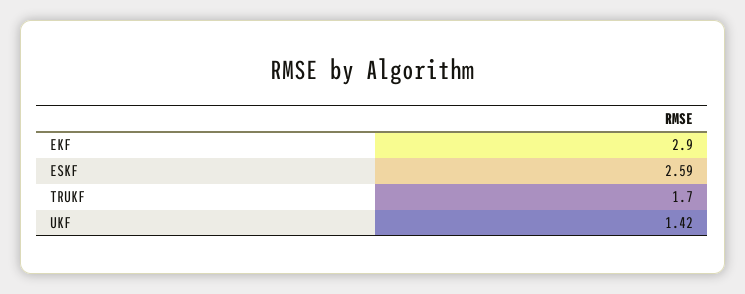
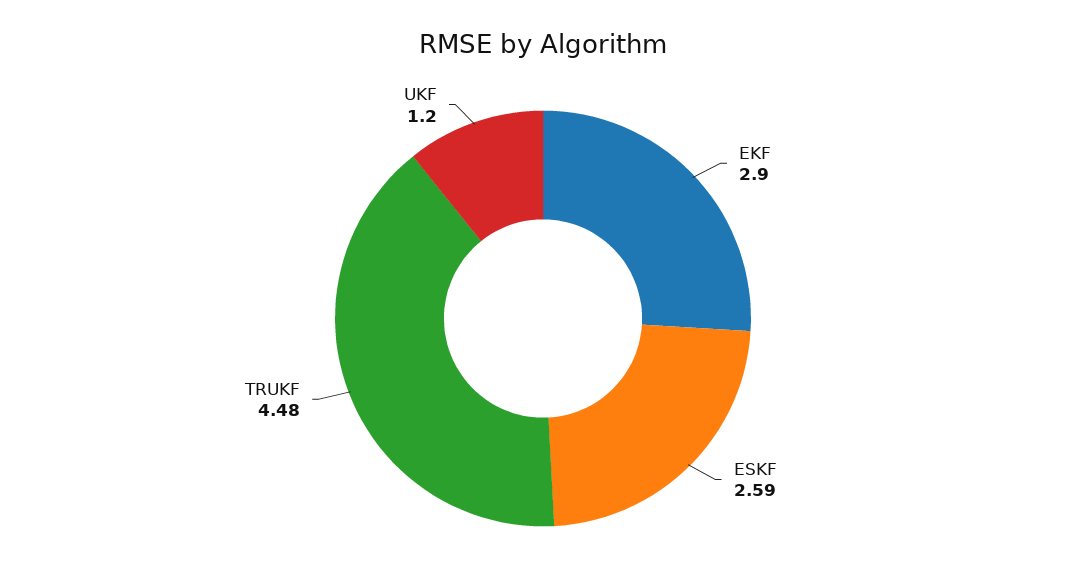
TRUKF: 1.7 -> 4.48
UKF: 1.42 -> 1.2

